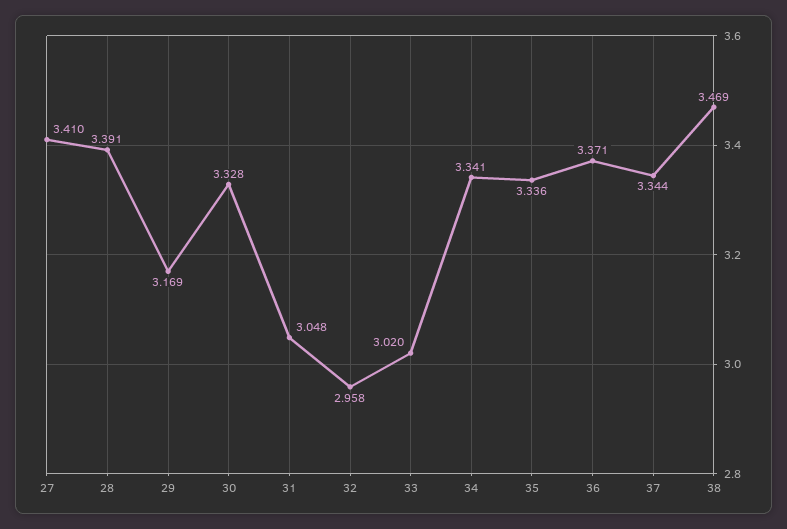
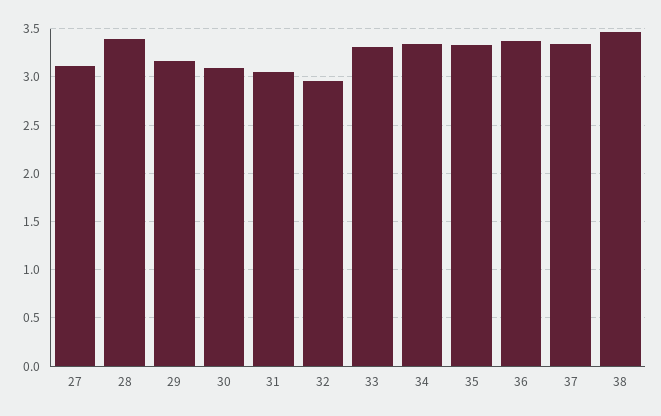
27: 3.41 -> 3.1
30: 3.328 -> 3.1
33: 3.02 -> 3.3

